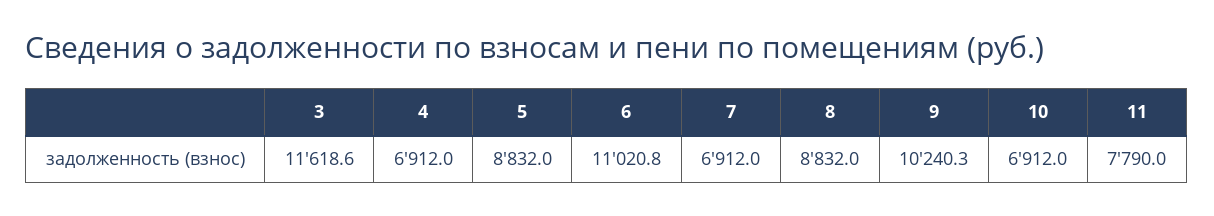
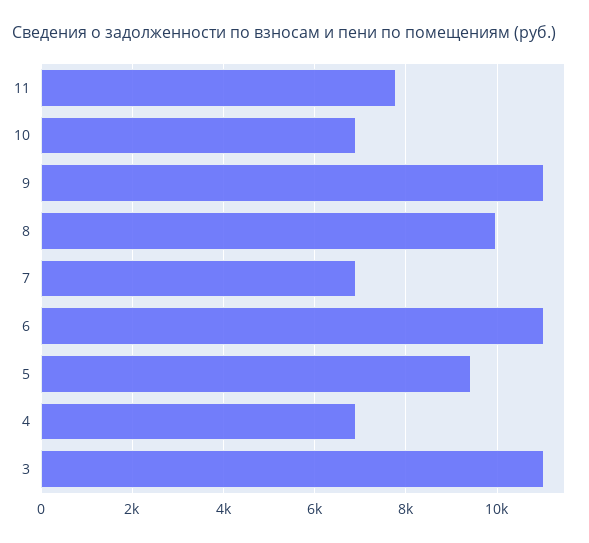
3: 11618.6 -> 11000
5: 8832 -> 9400
8: 8832 -> 10000
9: 10240.3 -> 11000

